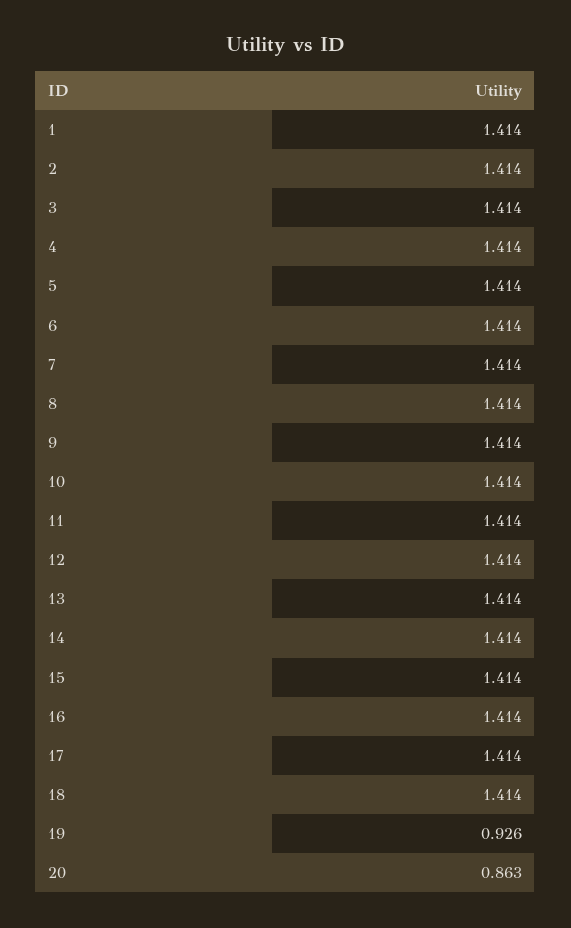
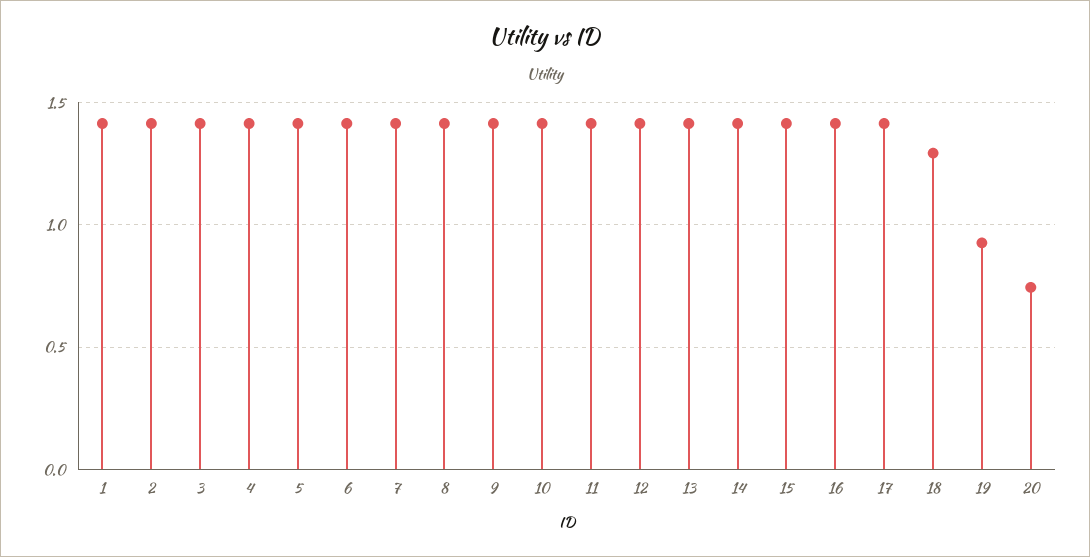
18: 1.414 -> 1.3
20: 0.863 -> 0.75

